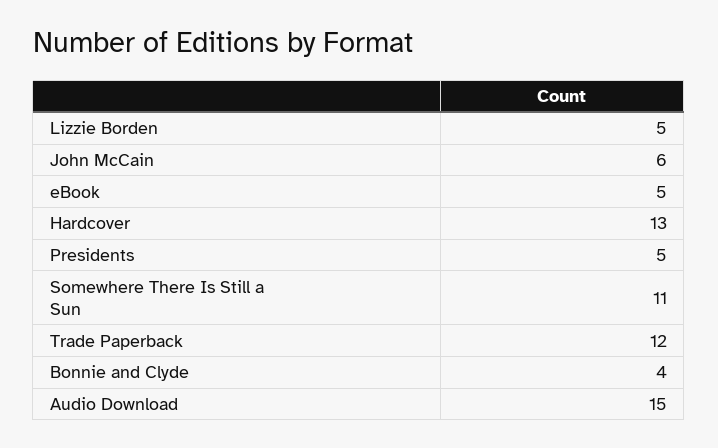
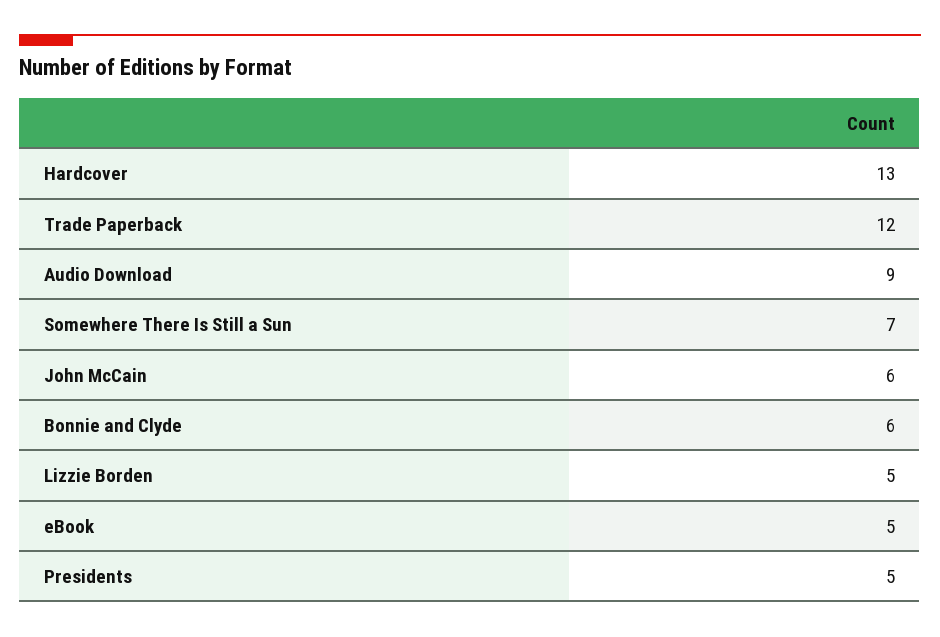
Somewhere There Is Still a Sun: 11 -> 7
Bonnie and Clyde: 4 -> 6
Audio Download: 15 -> 9

